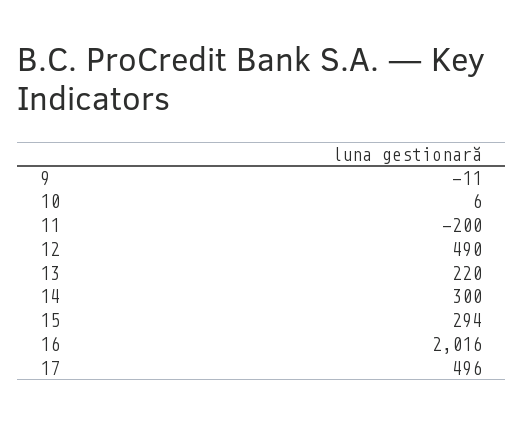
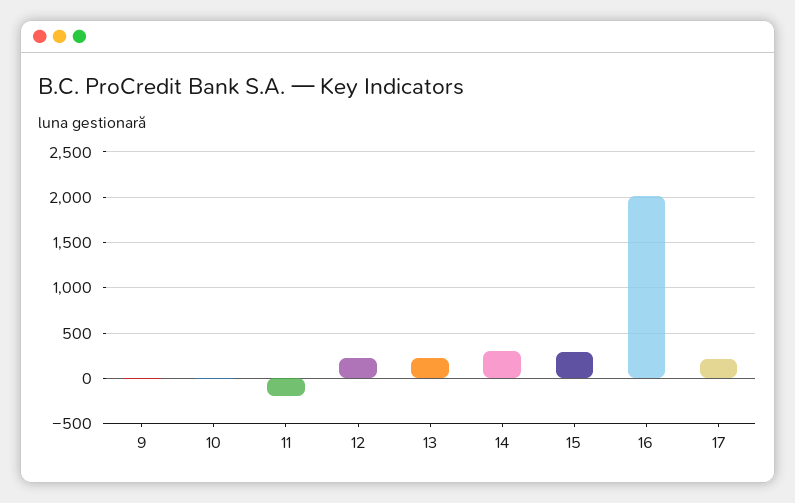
12: 490 -> 200
17: 496 -> 200

